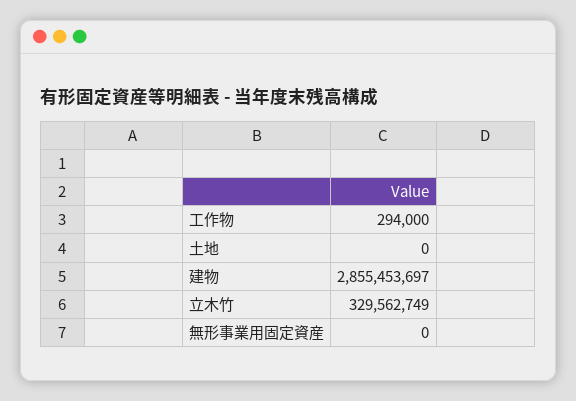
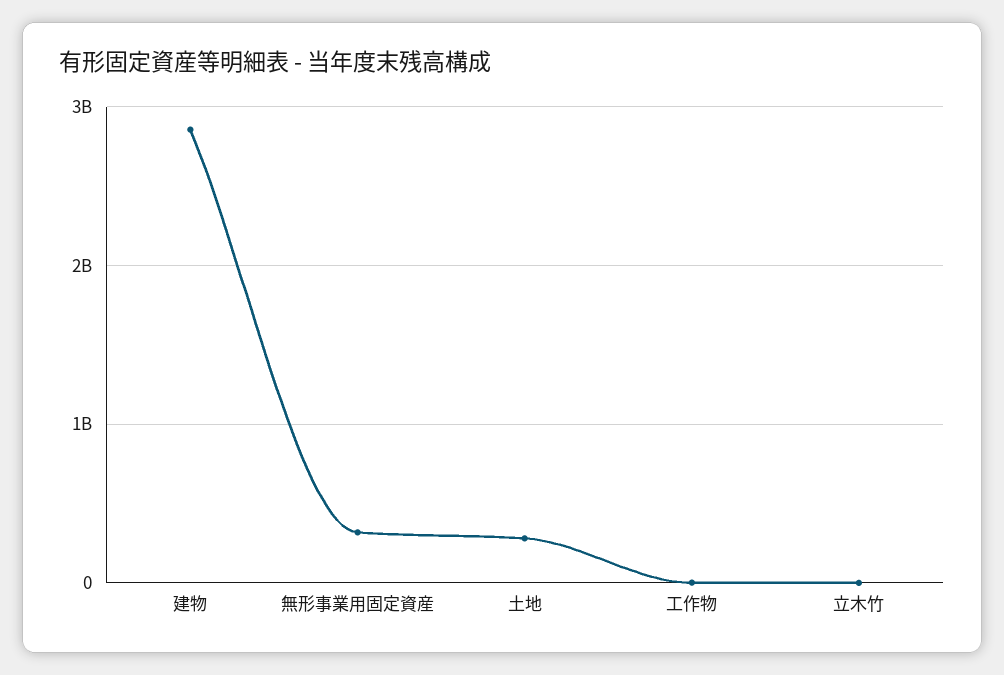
土地: 0 -> 300000000
立木竹: 329562749 -> 0
無形事業用固定資産: 0 -> 300000000

